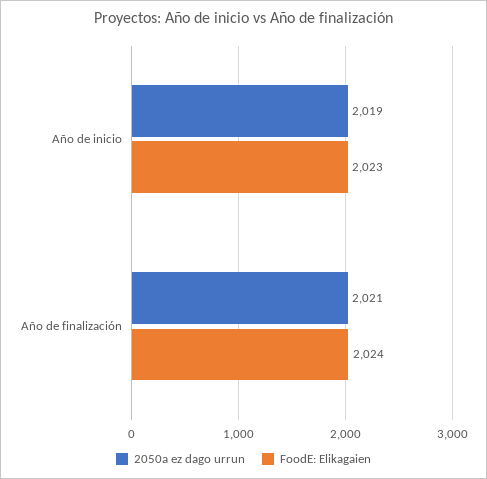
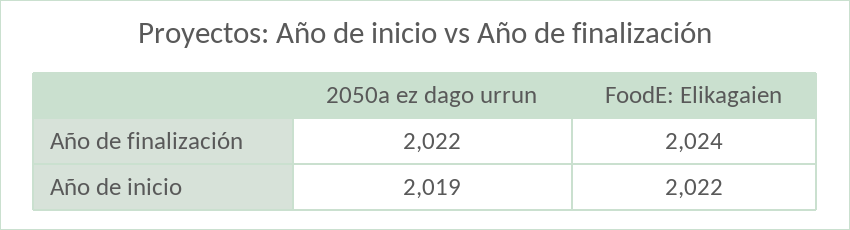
FoodE: Elikagaien, Año de inicio: 2023 -> 2022
2050a ez dago urrun, Año de finalización: 2021 -> 2022

